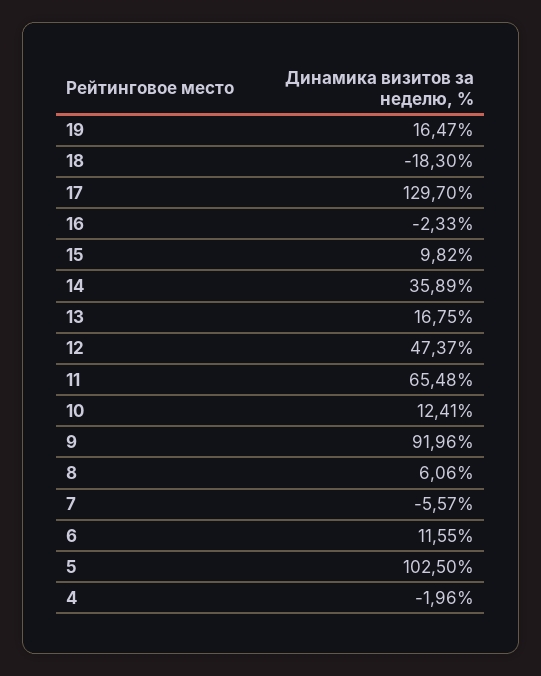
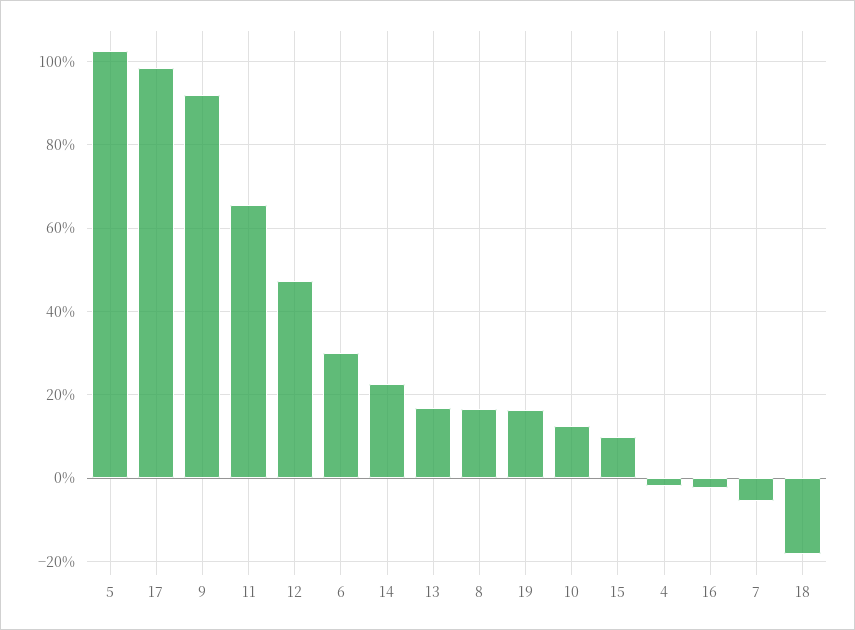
17: 129.7 -> 98
14: 35.89 -> 22
8: 6.06 -> 16
6: 11.55 -> 30

